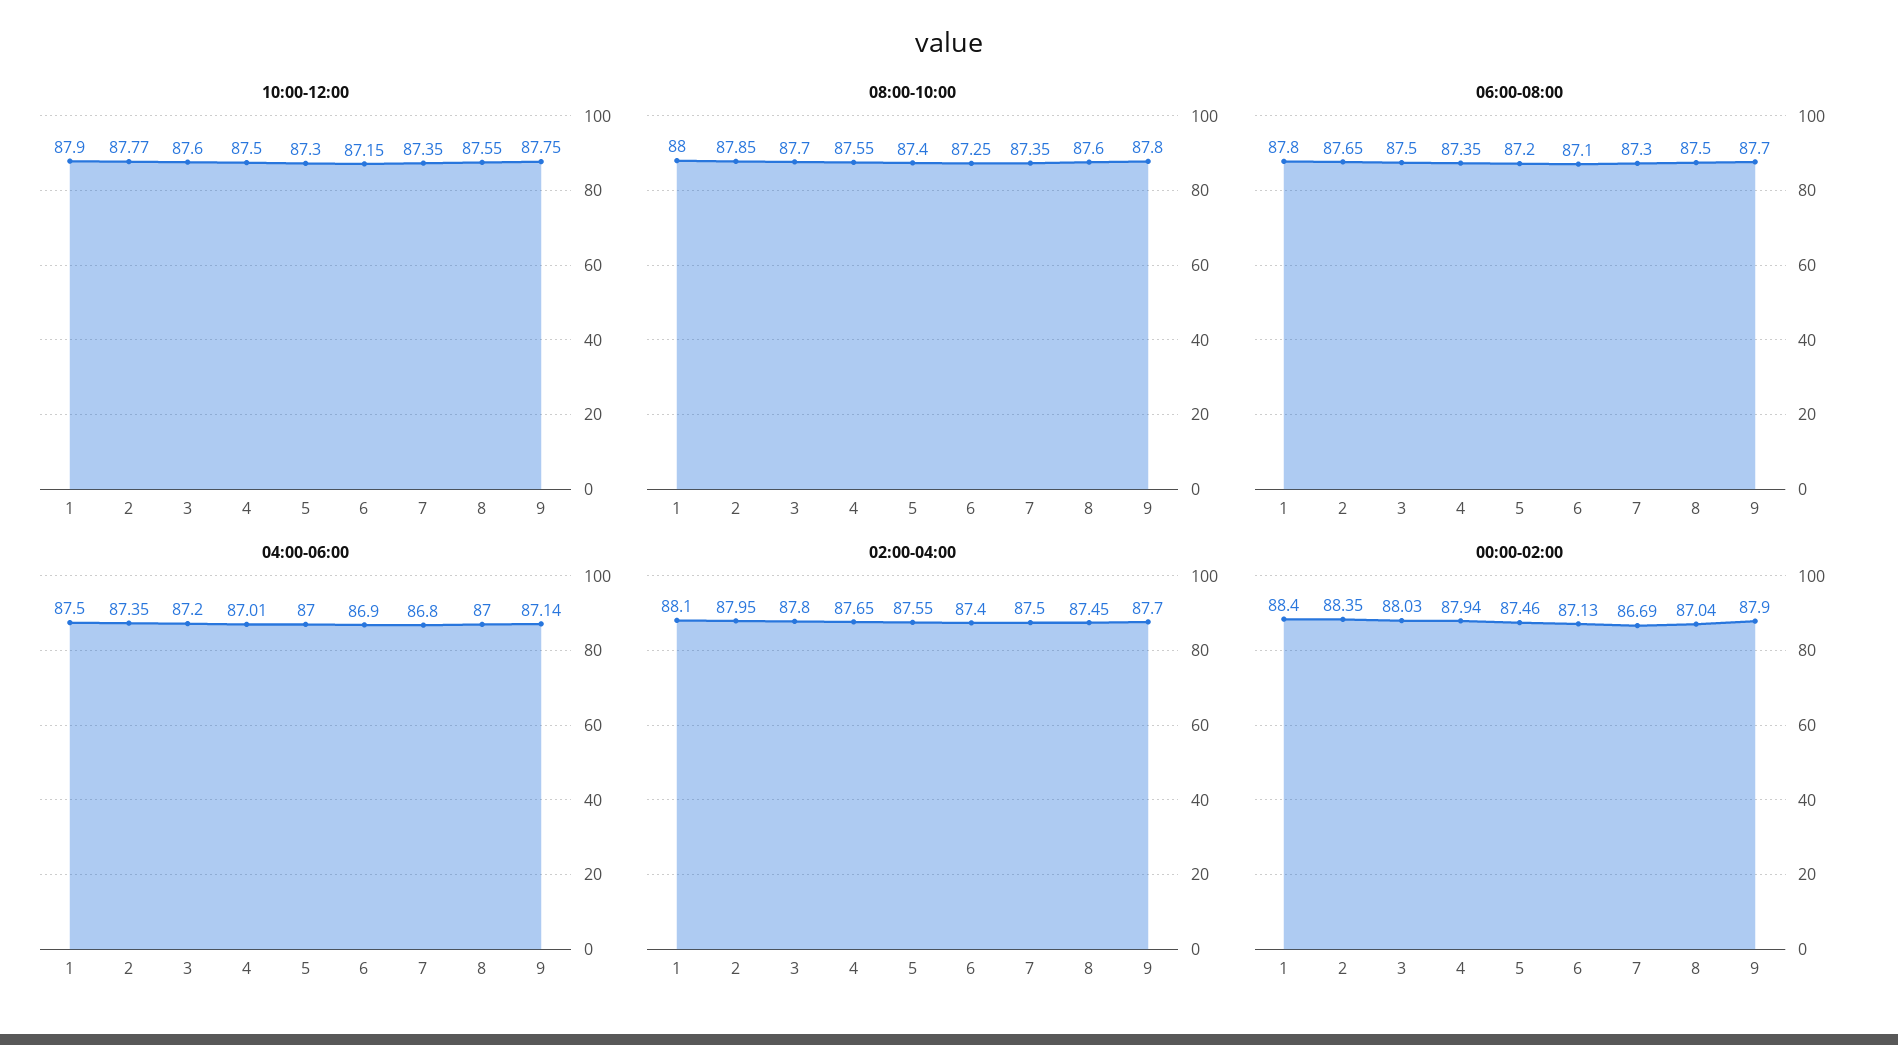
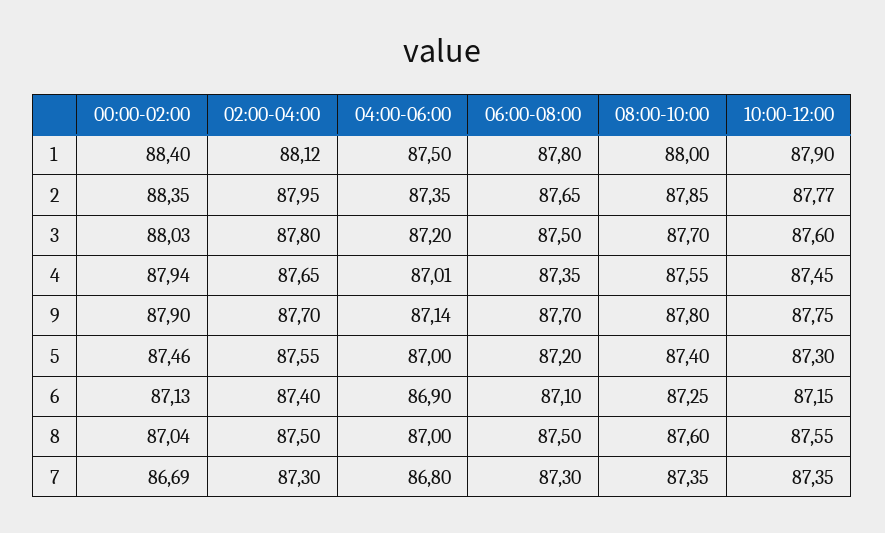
10:00-12:00, 4: 87.5 -> 87.45
02:00-04:00, 1: 88.1 -> 88.12
02:00-04:00, 7: 87.5 -> 87.3
02:00-04:00, 8: 87.45 -> 87.5

